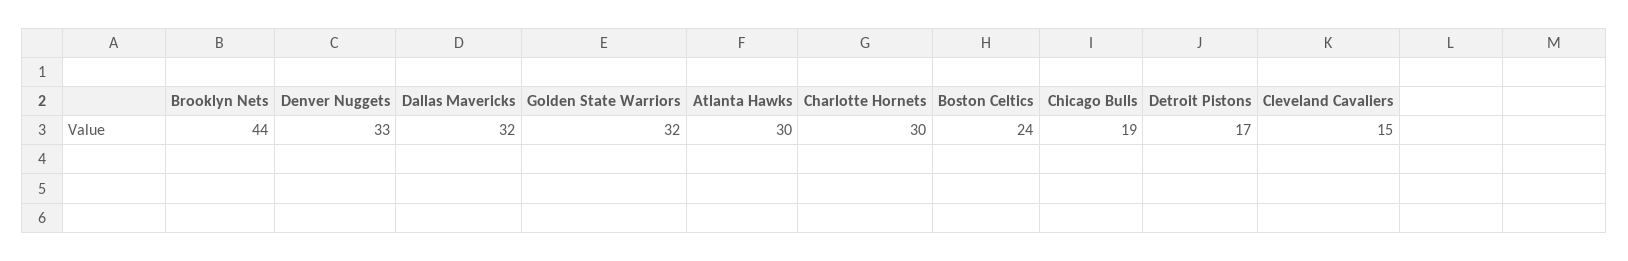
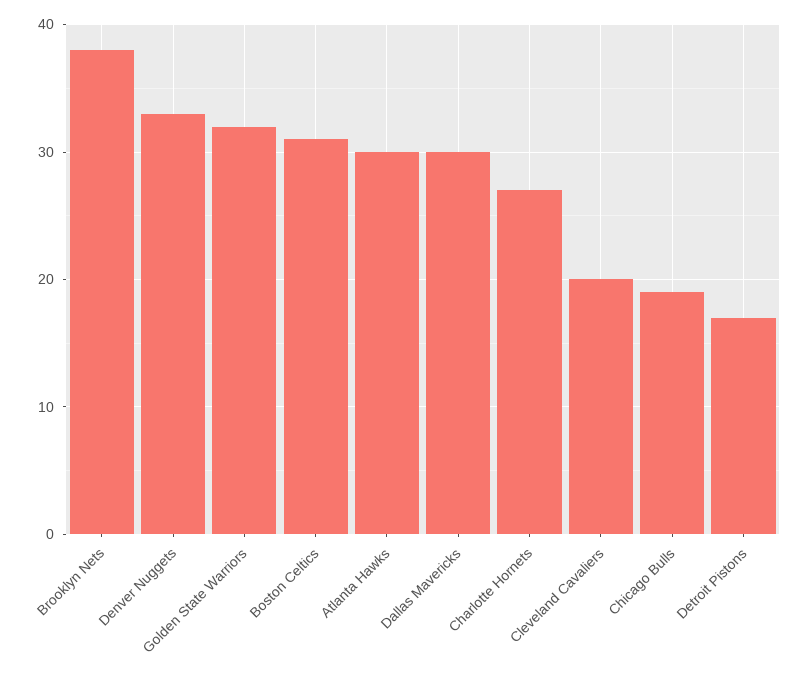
Brooklyn Nets: 44 -> 38
Dallas Mavericks: 32 -> 30
Charlotte Hornets: 30 -> 27
Boston Celtics: 24 -> 31
Cleveland Cavaliers: 15 -> 20

